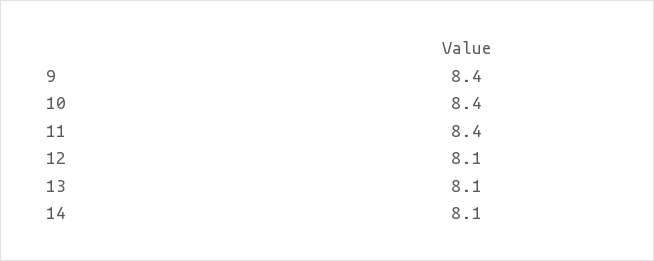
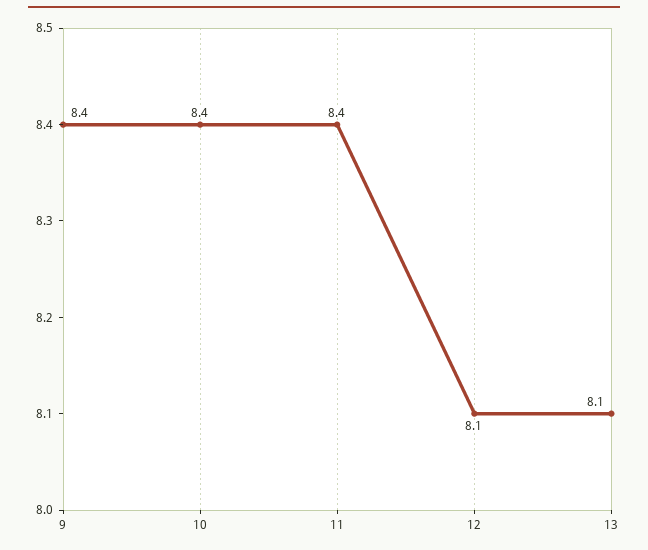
14: 8.1 -> none

